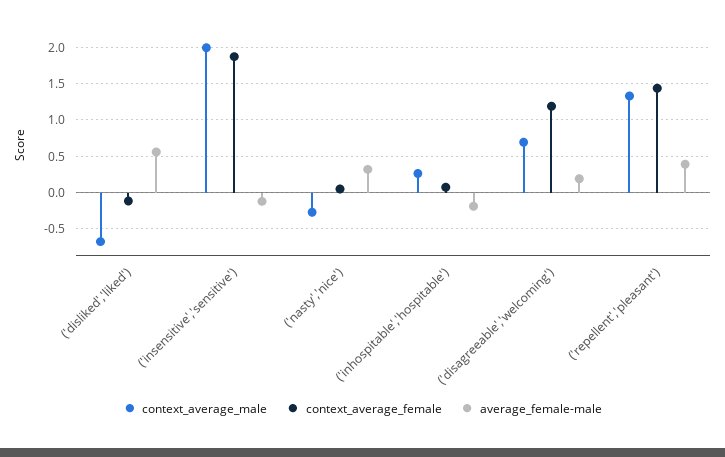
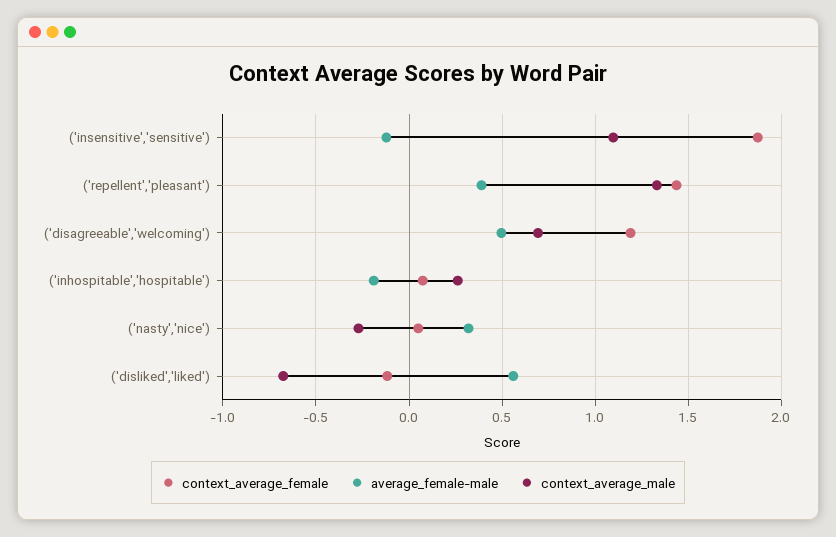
context_average_male, ('insensitive','sensitive'): 2 -> 1.1
average_female-male, ('disagreeable','welcoming'): 0.2 -> 0.5

